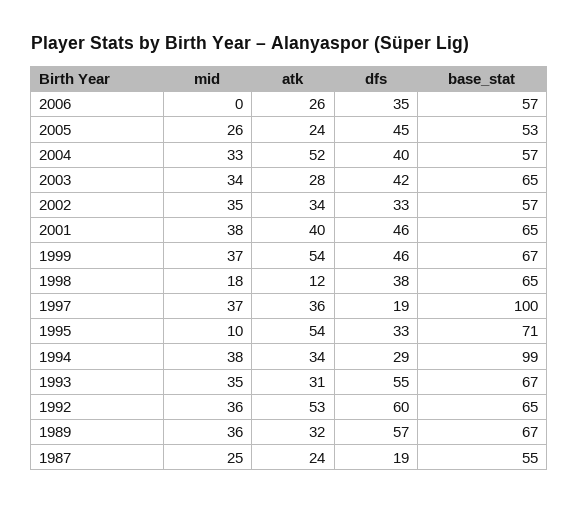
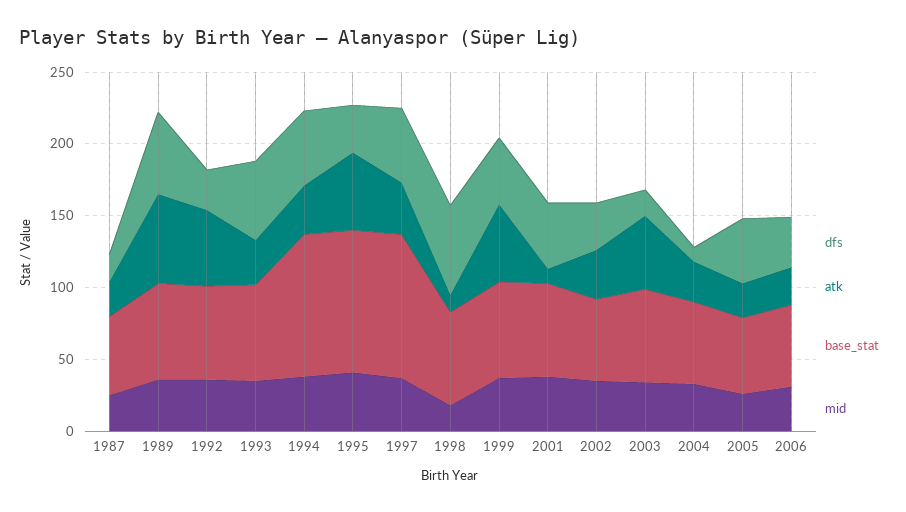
mid, 2006: 0 -> 30
atk, 2004: 52 -> 30
dfs, 2004: 40 -> 10
atk, 2003: 28 -> 50
dfs, 2003: 42 -> 20
atk, 2001: 40 -> 10
dfs, 1998: 38 -> 60
dfs, 1997: 19 -> 50
mid, 1995: 10 -> 40
base_stat, 1995: 71 -> 100
dfs, 1994: 29 -> 50
dfs, 1992: 60 -> 30
atk, 1989: 32 -> 60

